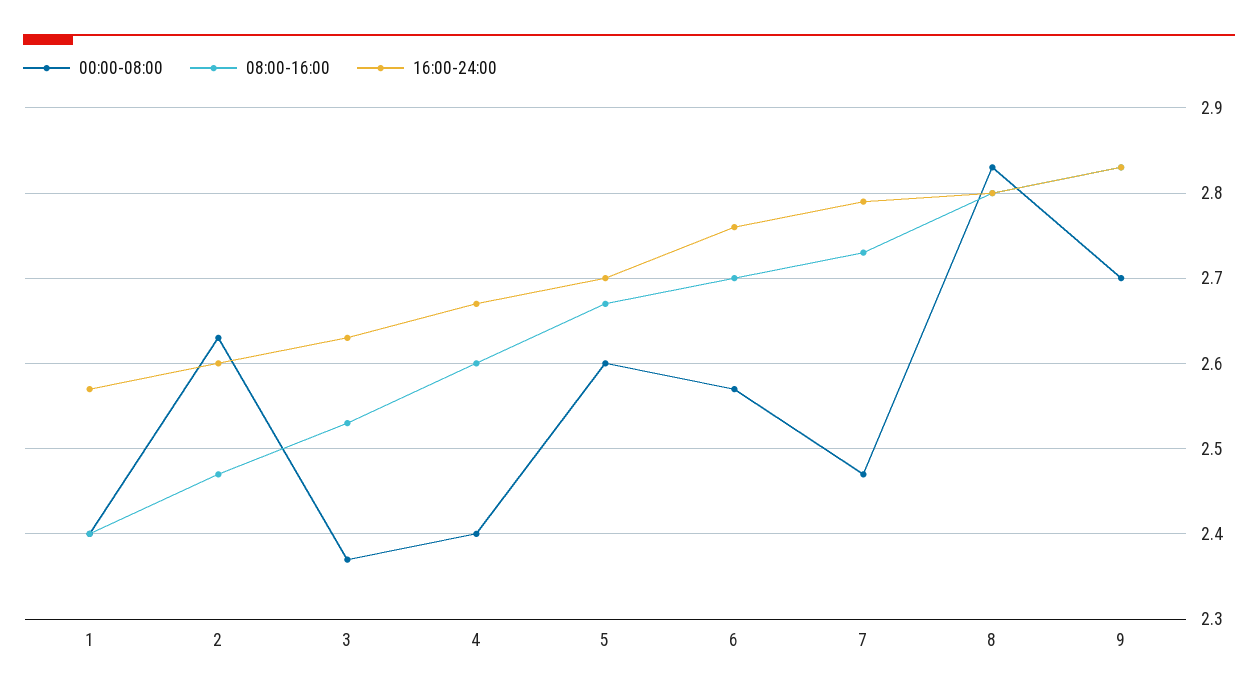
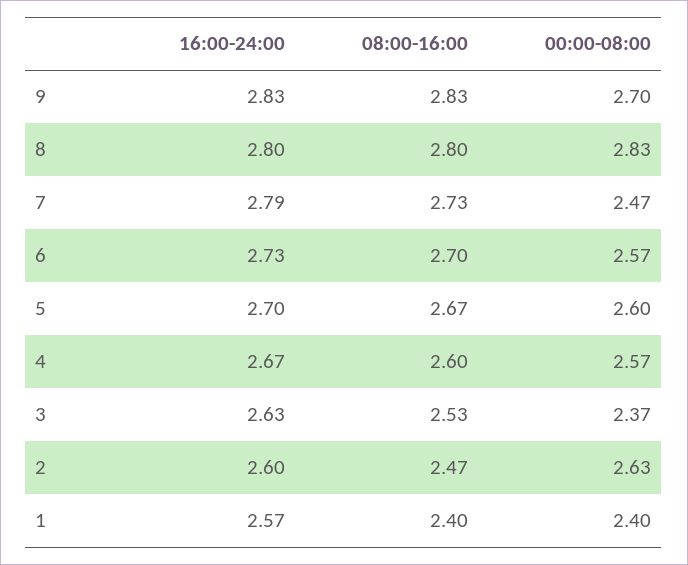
00:00-08:00, 4: 2.4 -> 2.57
16:00-24:00, 6: 2.76 -> 2.73

